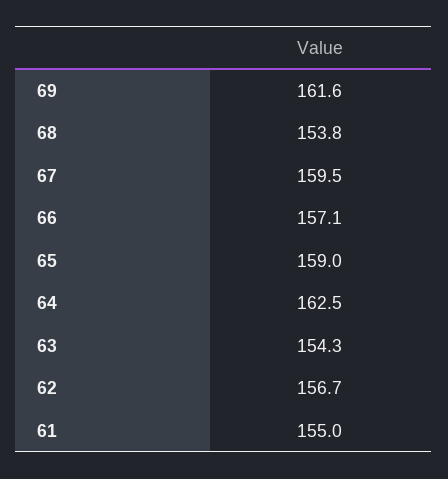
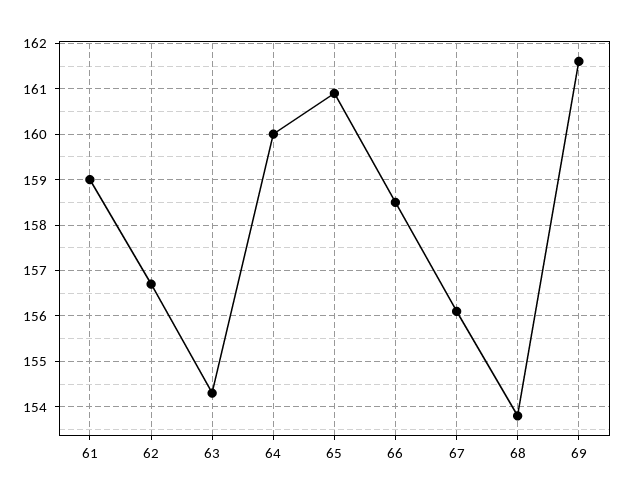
67: 159.5 -> 156
66: 157.1 -> 158.5
65: 159 -> 161
64: 162.5 -> 160
61: 155 -> 159

